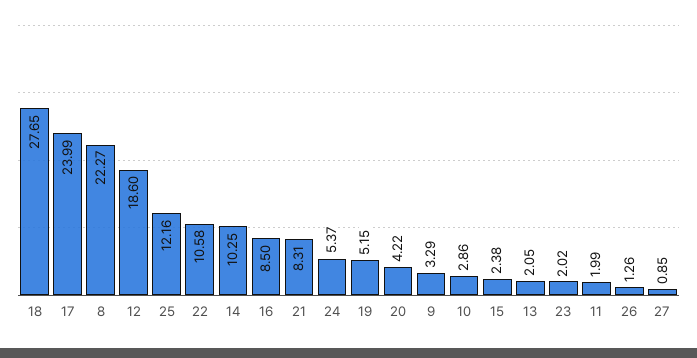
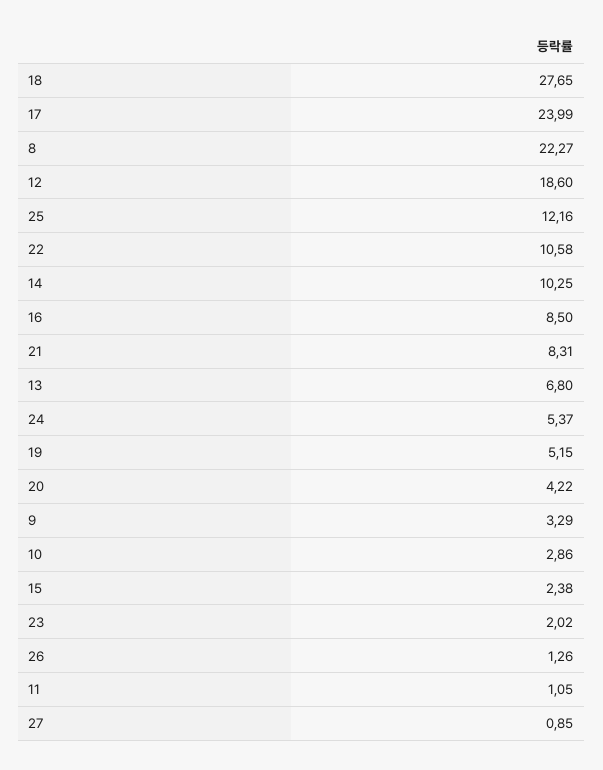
13: 2.05 -> 6.8
11: 1.99 -> 1.05

